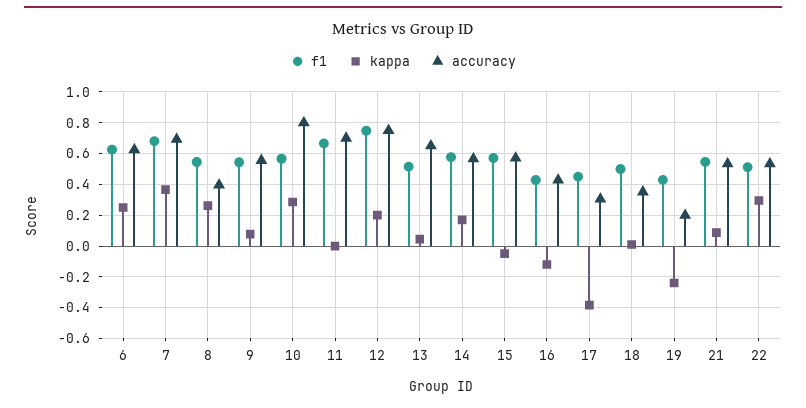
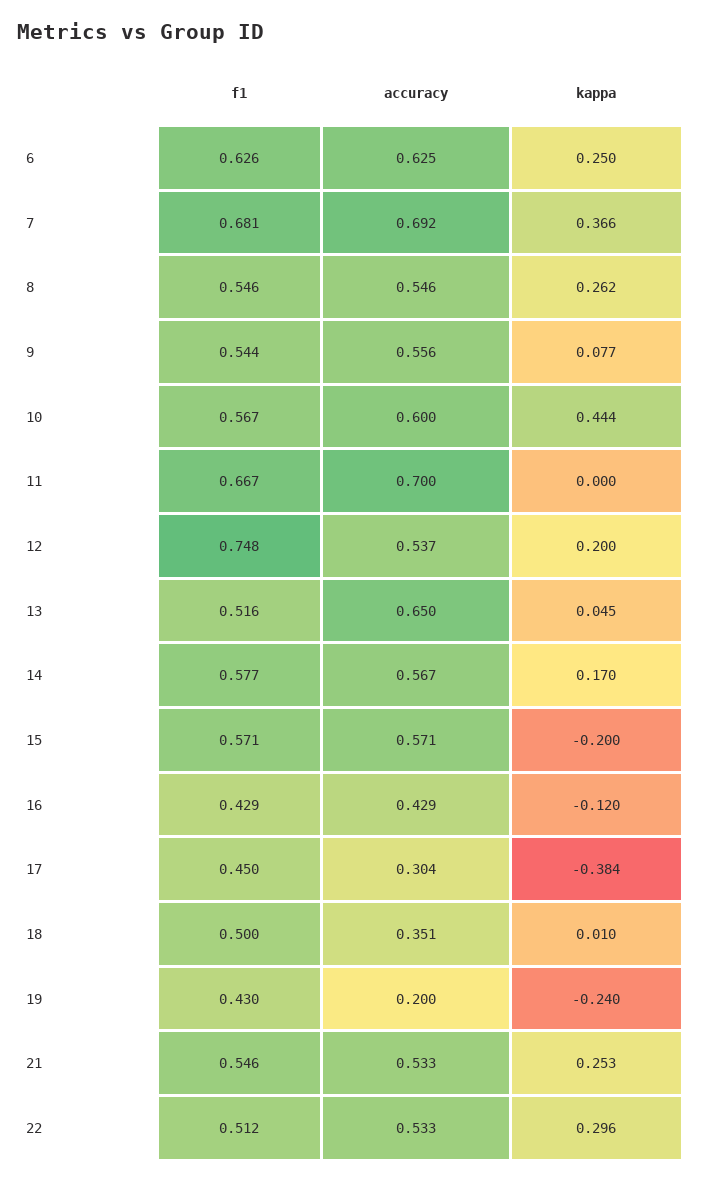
accuracy, 8: 0.4 -> 0.546
kappa, 10: 0.3 -> 0.444
accuracy, 10: 0.8 -> 0.6
accuracy, 12: 0.75 -> 0.537
kappa, 15: -0.05 -> -0.2
kappa, 21: 0.1 -> 0.253

